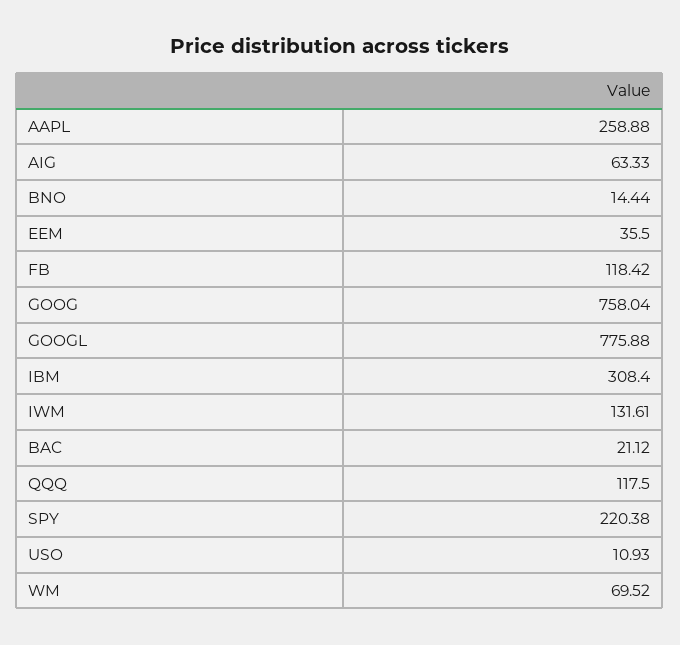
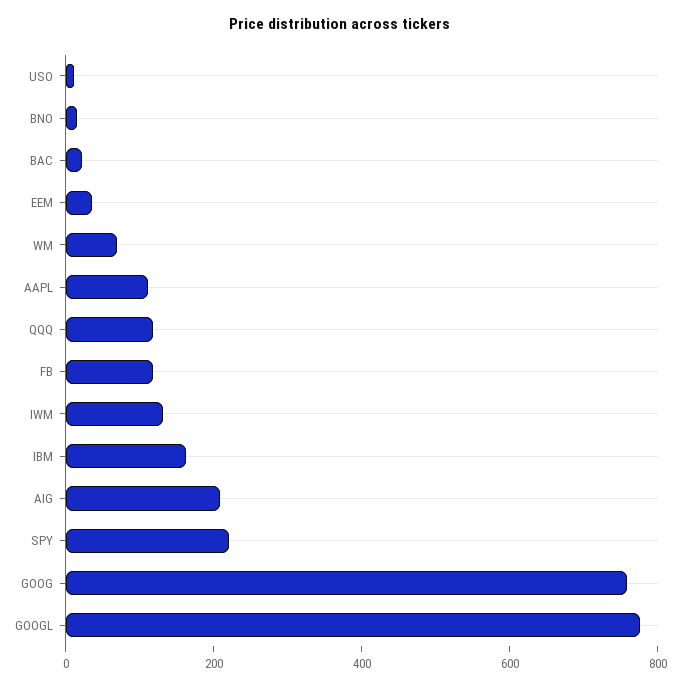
AAPL: 258.88 -> 100
AIG: 63.33 -> 200
IBM: 308.4 -> 150

